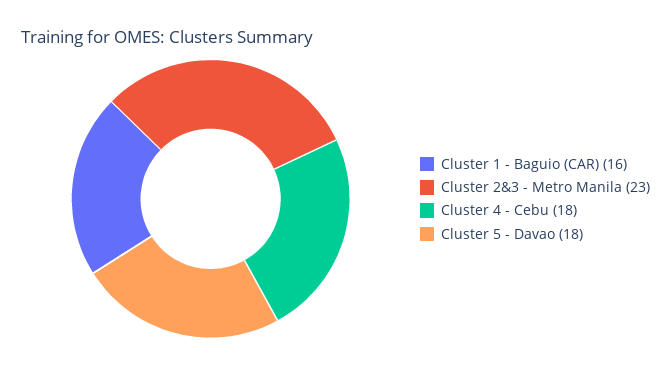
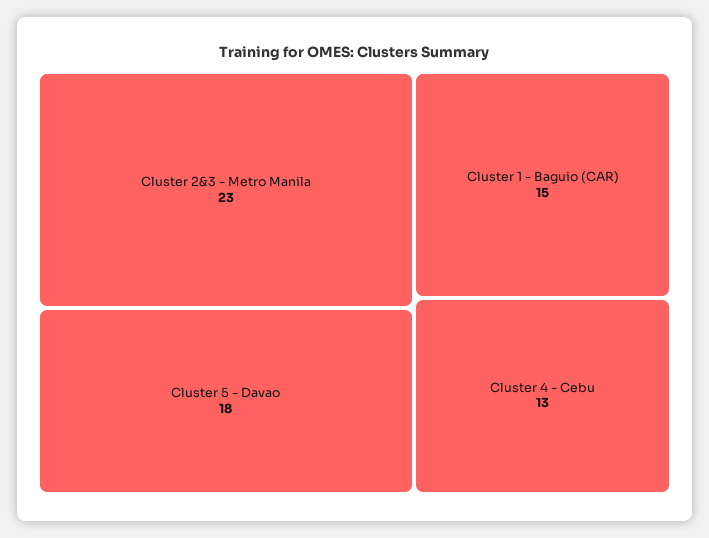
Cluster 1 - Baguio (CAR): 16 -> 15
Cluster 4 - Cebu: 18 -> 13

